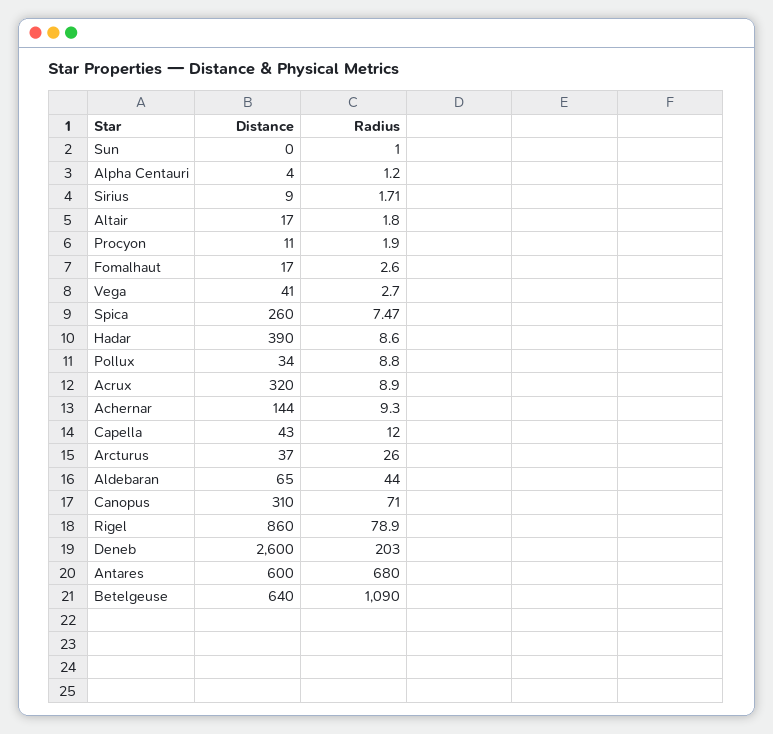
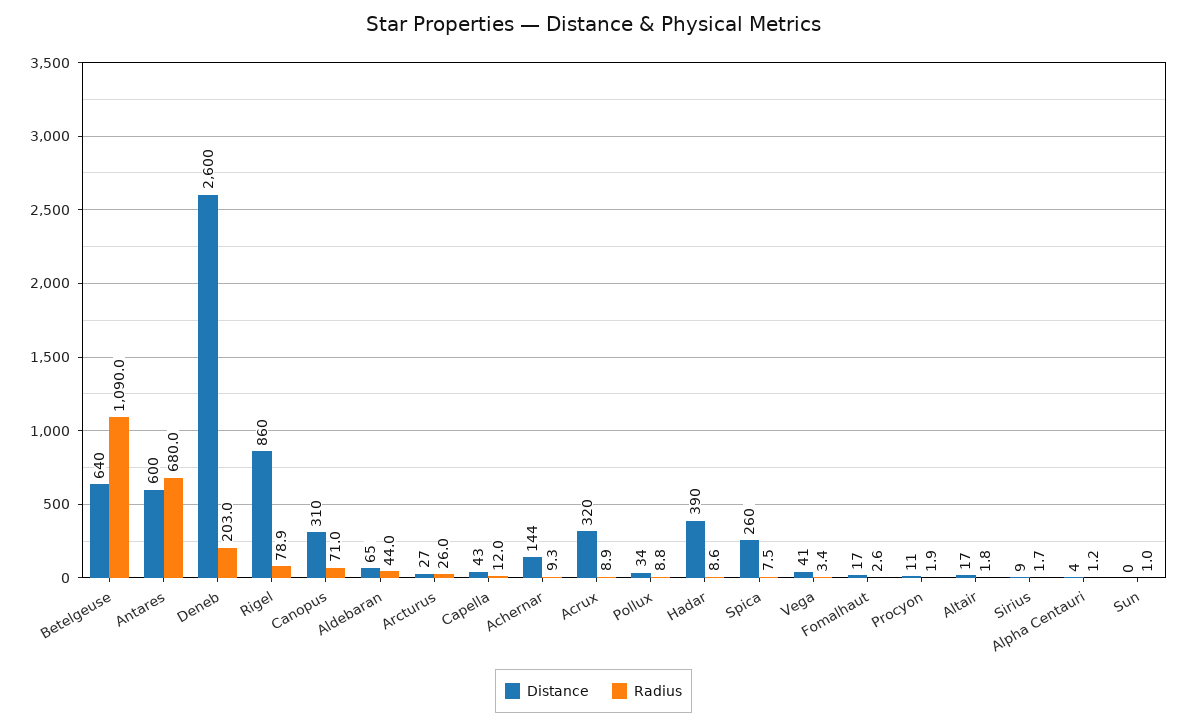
Radius, Vega: 2.7 -> 3.4
Distance, Arcturus: 37 -> 27

